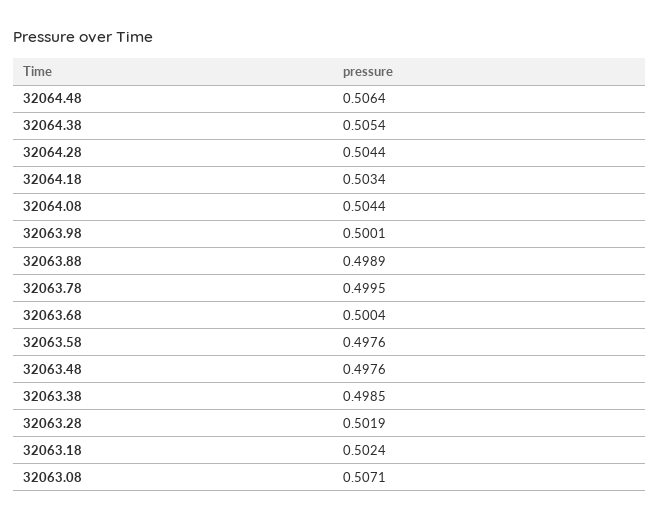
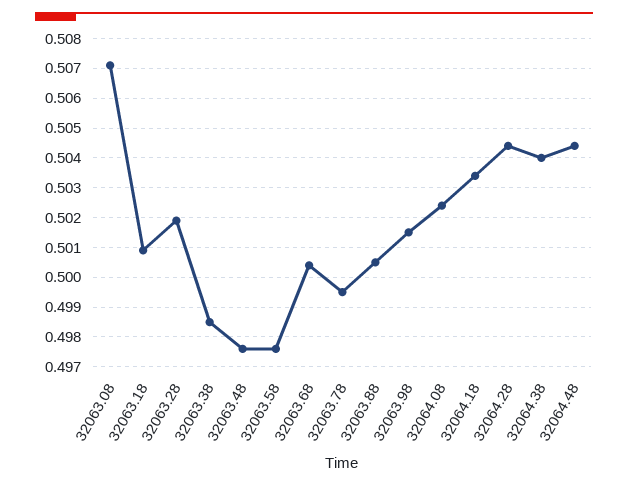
32064.48: 0.5064 -> 0.5045
32064.38: 0.5054 -> 0.504
32064.08: 0.5044 -> 0.5025
32063.98: 0.5001 -> 0.5015
32063.88: 0.4989 -> 0.5005
32063.18: 0.5024 -> 0.501

